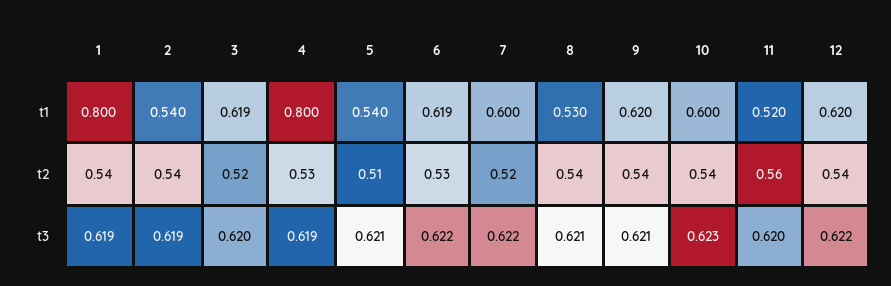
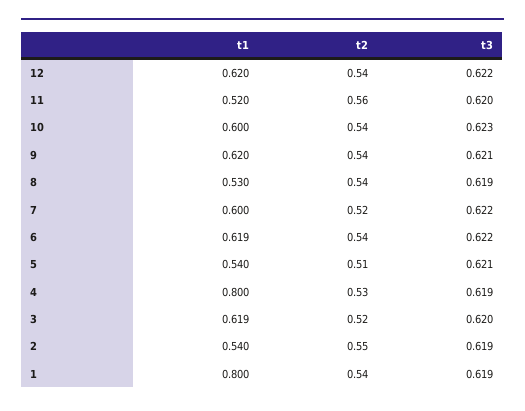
2, t2: 0.54 -> 0.55
6, t2: 0.53 -> 0.54
8, t3: 0.621 -> 0.619

